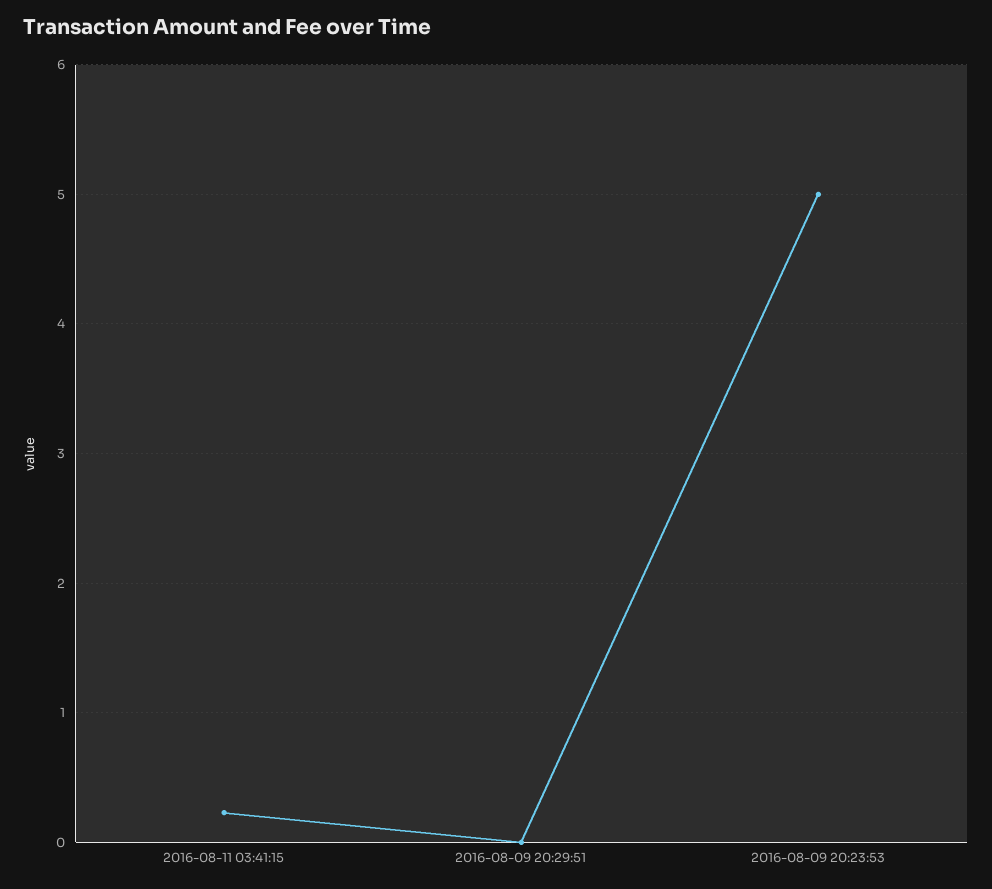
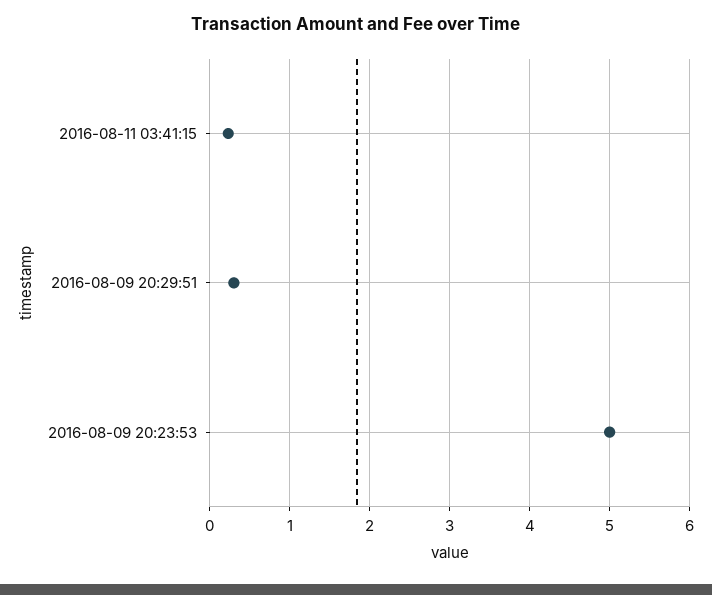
2016-08-09 20:29:51: 0 -> 0.3

